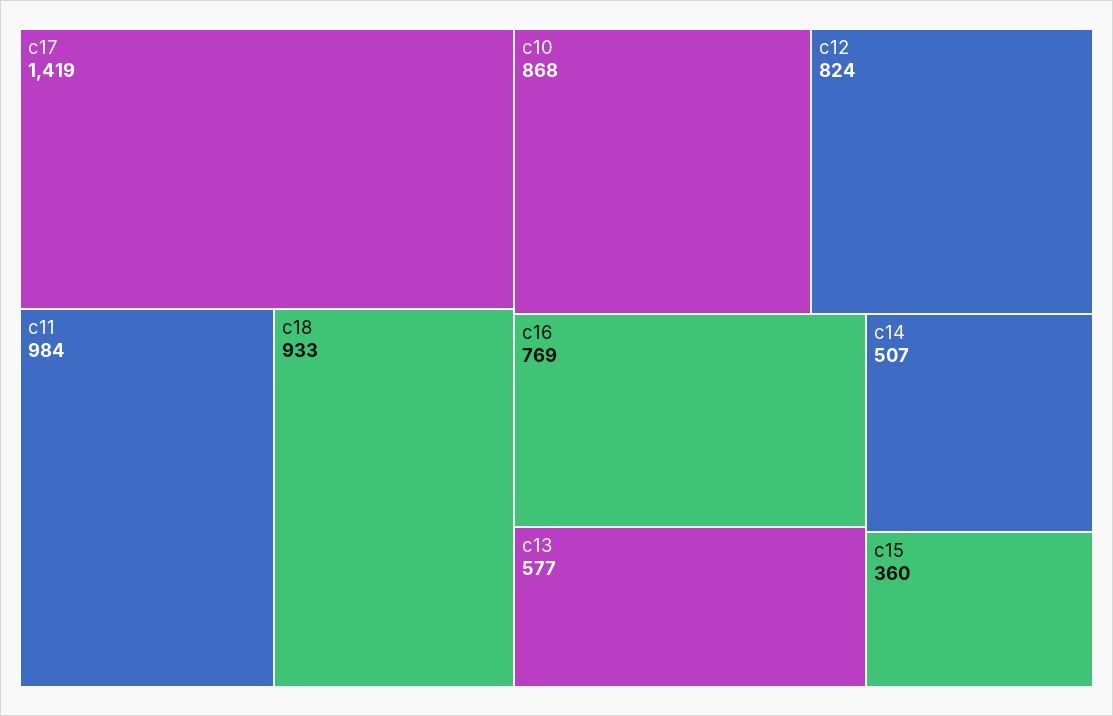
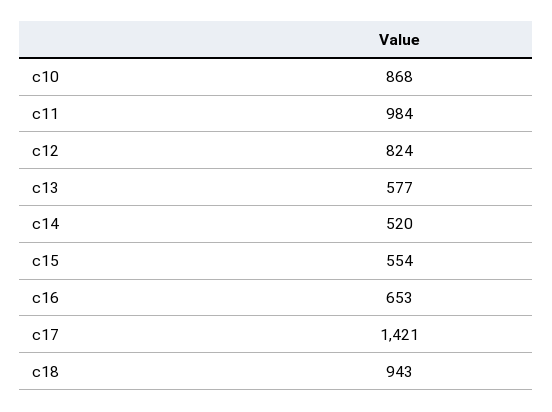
c17: 1419 -> 1421
c18: 933 -> 943
c16: 769 -> 653
c14: 507 -> 520
c15: 360 -> 554

